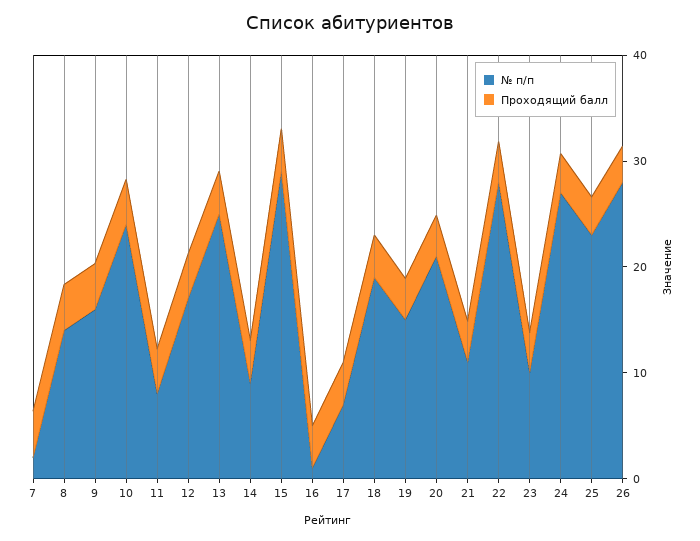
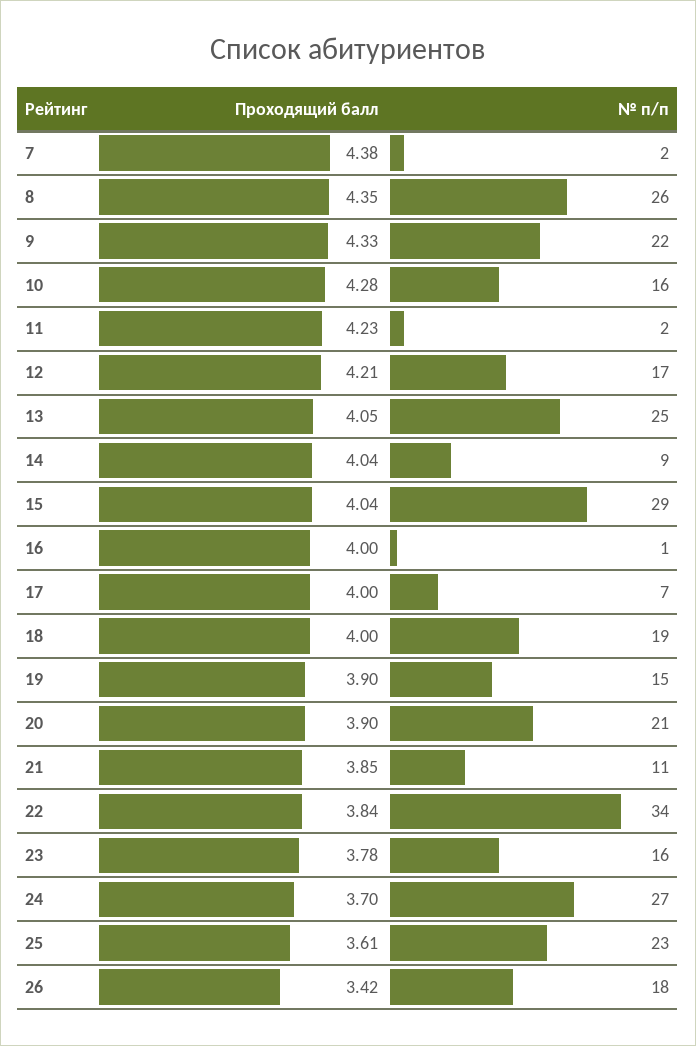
№ п/п, 8: 14 -> 26
№ п/п, 9: 16 -> 22
№ п/п, 10: 24 -> 16
№ п/п, 11: 8 -> 2
№ п/п, 22: 28 -> 34
№ п/п, 23: 10 -> 16
№ п/п, 26: 28 -> 18

